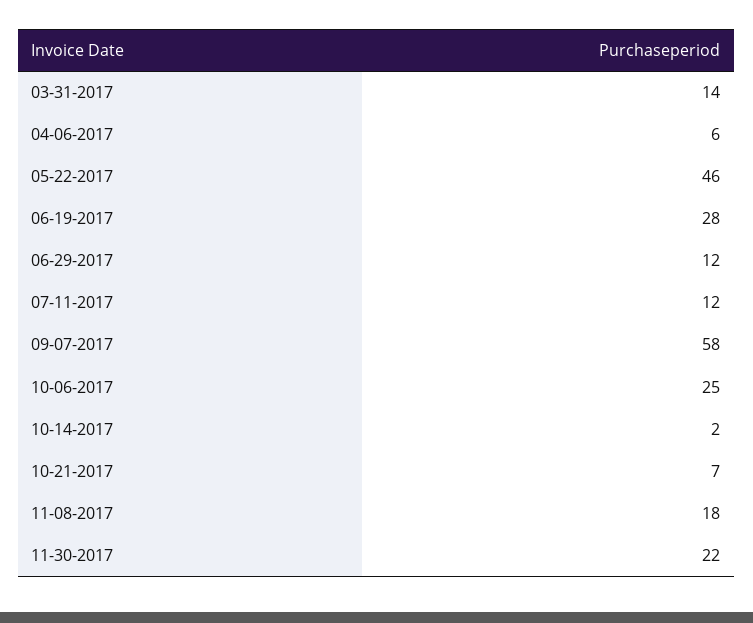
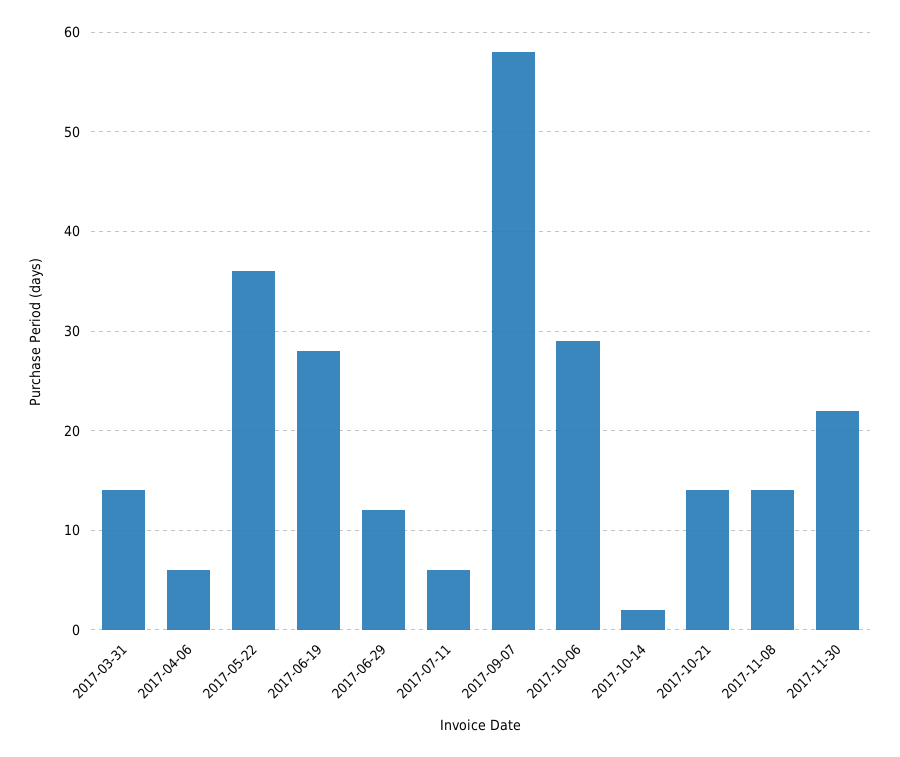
05-22-2017: 46 -> 36
07-11-2017: 12 -> 6
10-06-2017: 25 -> 29
10-21-2017: 7 -> 14
11-08-2017: 18 -> 14

